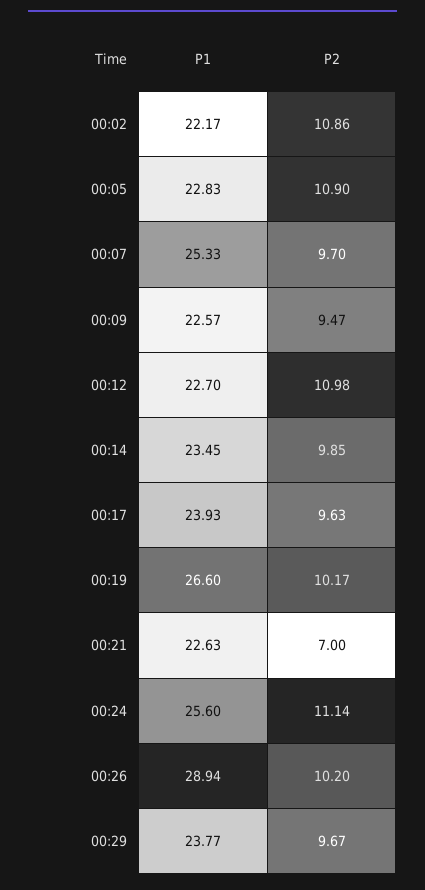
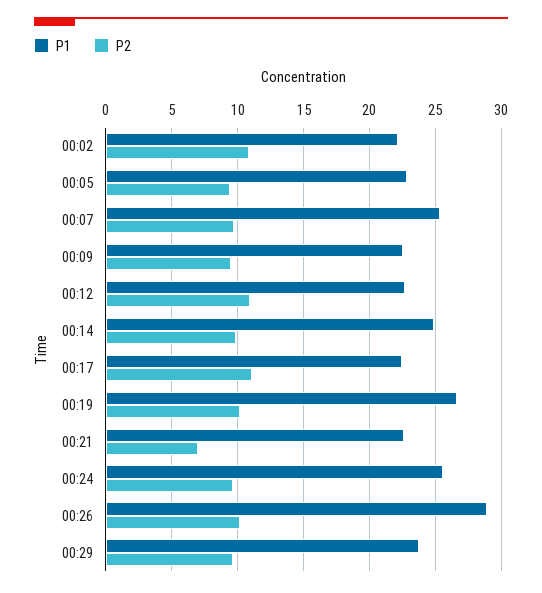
P2, 00:05: 10.9 -> 9.5
P1, 00:14: 23.45 -> 25
P1, 00:17: 23.93 -> 22.5
P2, 00:17: 9.63 -> 11
P2, 00:24: 11.14 -> 9.5

